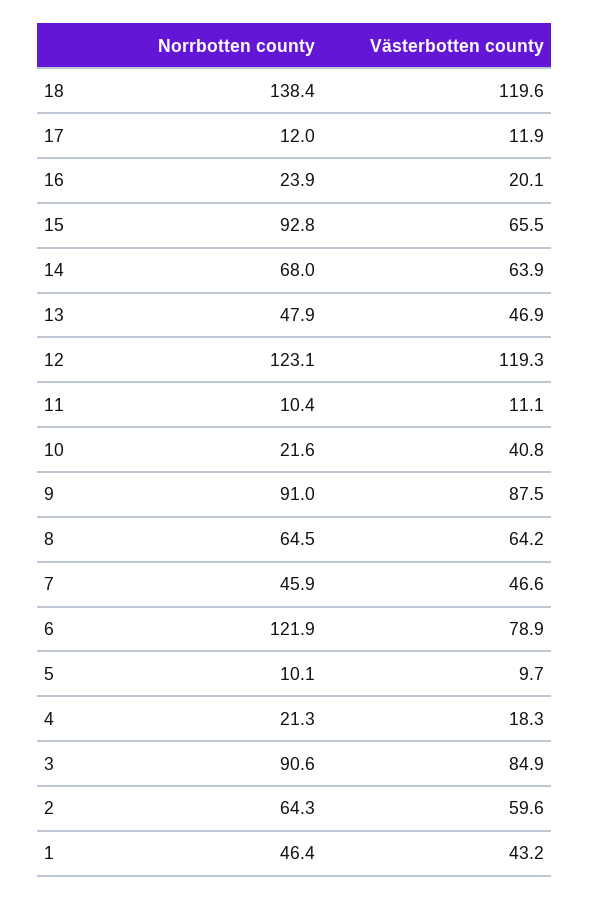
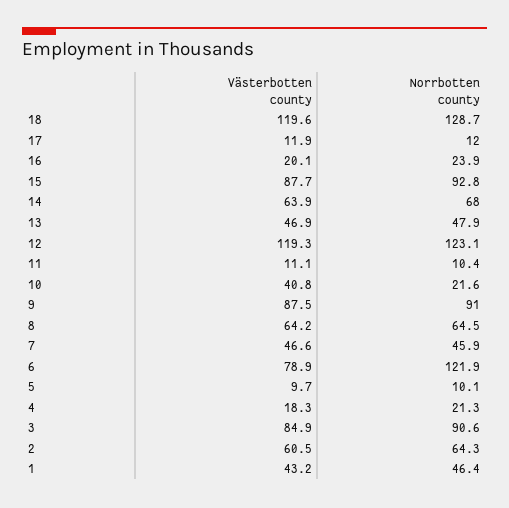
Norrbotten county, 18: 138.4 -> 128.7
Västerbotten county, 15: 65.5 -> 87.7
Västerbotten county, 2: 59.6 -> 60.5

